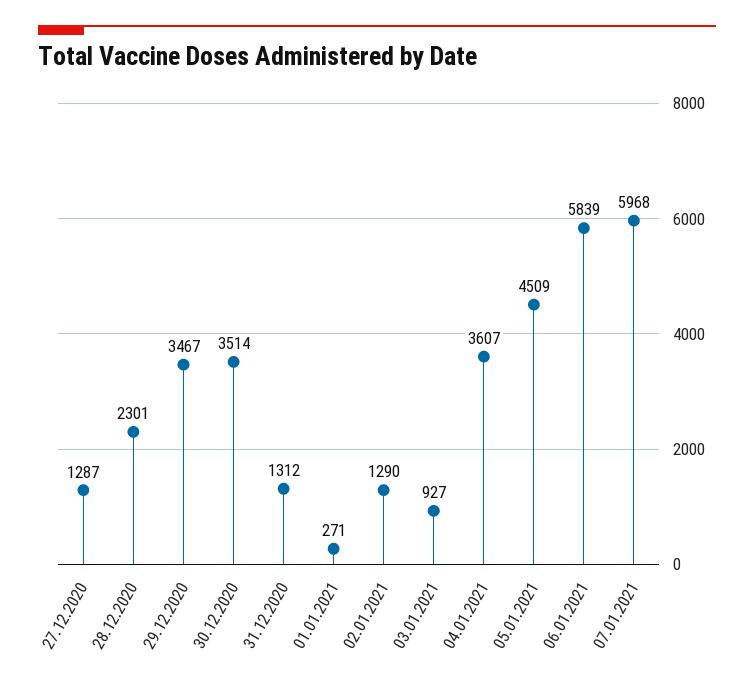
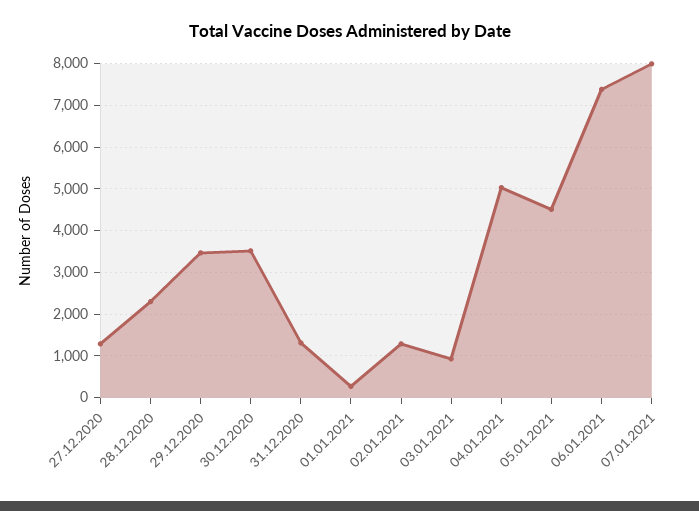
04.01.2021: 3607 -> 5000
06.01.2021: 5839 -> 7400
07.01.2021: 5968 -> 8000

